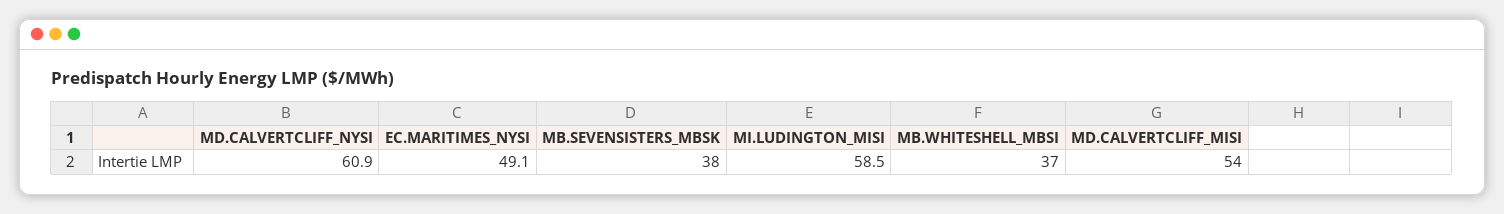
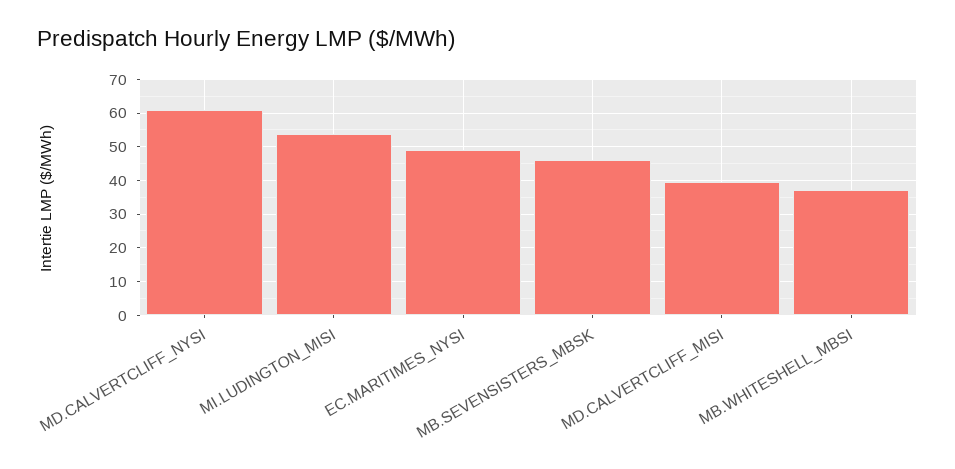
MB.SEVENSISTERS_MBSK: 38 -> 46
MI.LUDINGTON_MISI: 58.5 -> 54
MD.CALVERTCLIFF_MISI: 54 -> 40

